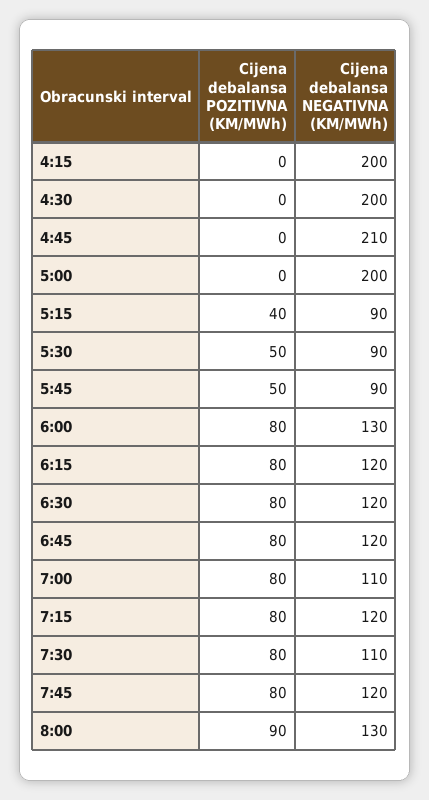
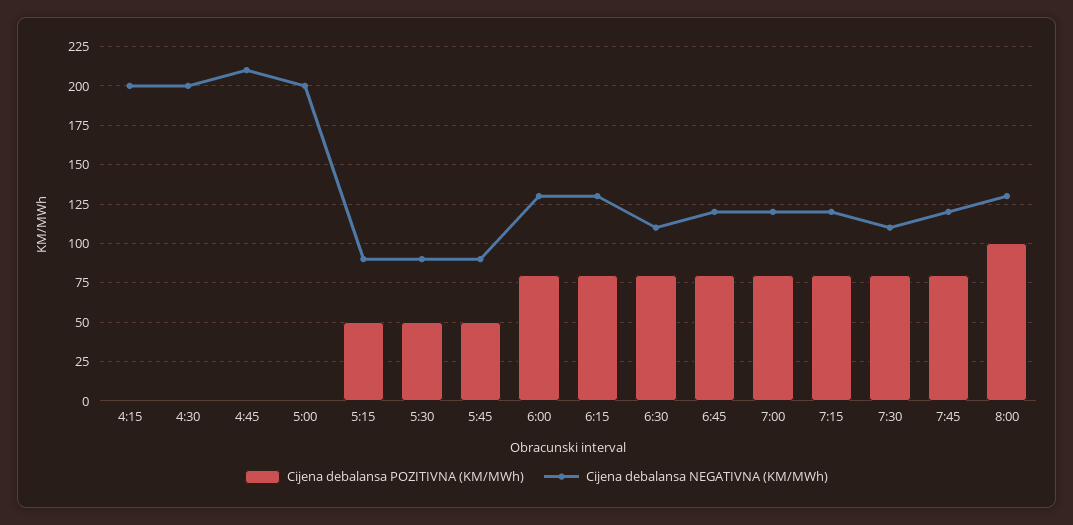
Cijena debalansa POZITIVNA (KM/MWh), 5:15: 40 -> 50
Cijena debalansa NEGATIVNA (KM/MWh), 6:15: 120 -> 130
Cijena debalansa NEGATIVNA (KM/MWh), 6:30: 120 -> 110
Cijena debalansa NEGATIVNA (KM/MWh), 7:00: 110 -> 120
Cijena debalansa POZITIVNA (KM/MWh), 8:00: 90 -> 100

